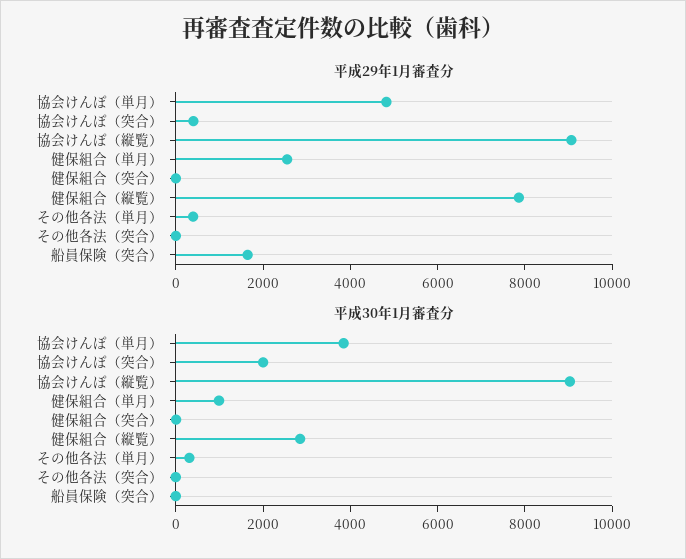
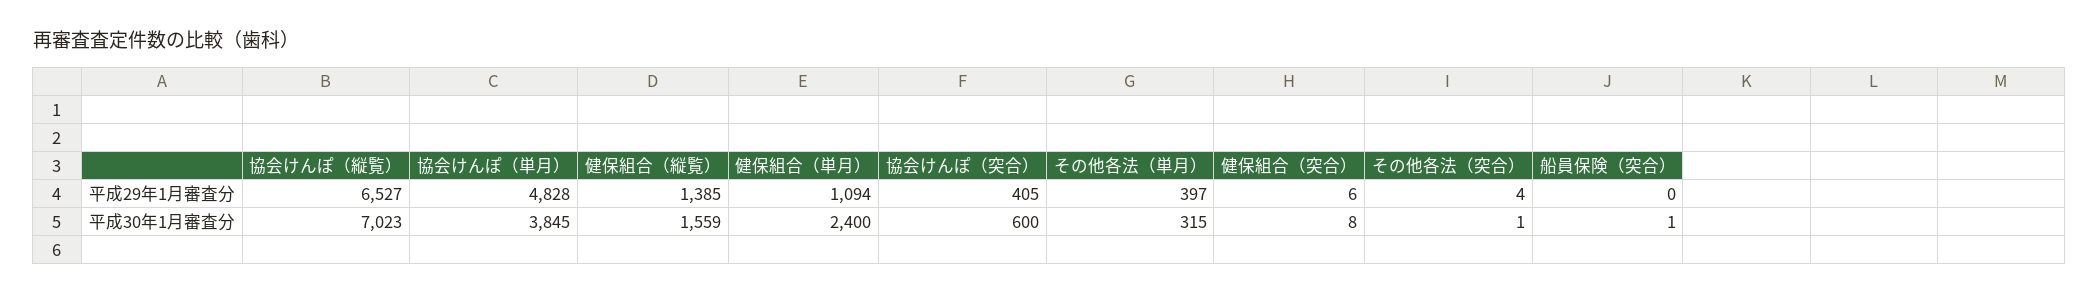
平成29年1月審査分, 協会けんぽ（縦覧）: 9000 -> 6527
平成29年1月審査分, 健保組合（単月）: 2500 -> 1094
平成29年1月審査分, 健保組合（縦覧）: 8000 -> 1385
平成29年1月審査分, 船員保険（突合）: 1500 -> 0
平成30年1月審査分, 協会けんぽ（突合）: 2000 -> 600
平成30年1月審査分, 協会けんぽ（縦覧）: 9000 -> 7023
平成30年1月審査分, 健保組合（単月）: 1000 -> 2400
平成30年1月審査分, 健保組合（縦覧）: 3000 -> 1559

